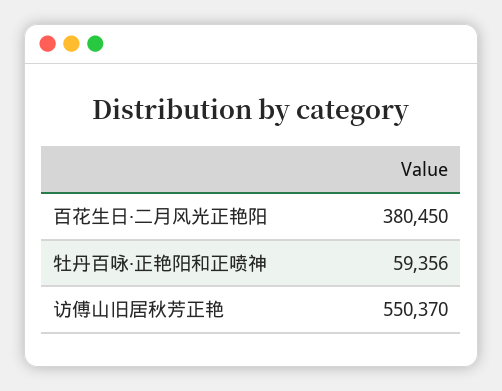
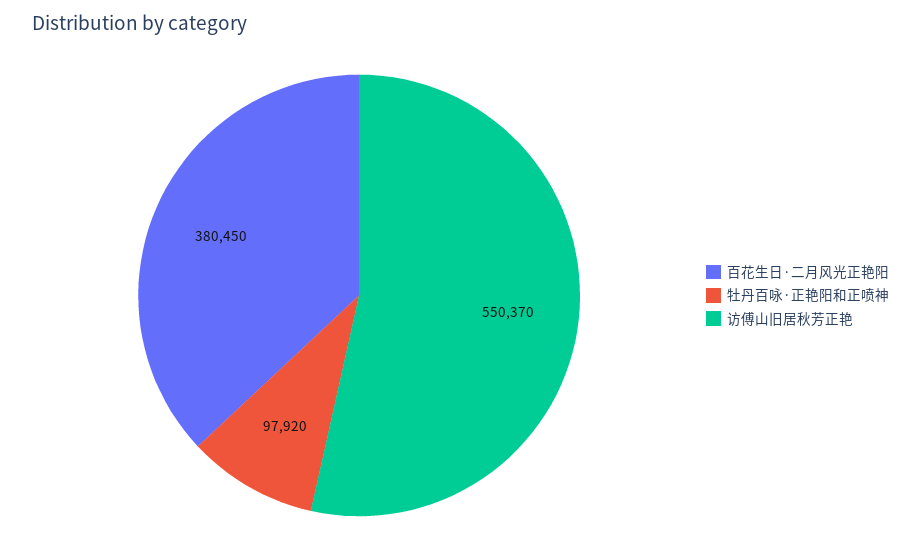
牡丹百咏·正艳阳和正喷神: 59356 -> 97920

